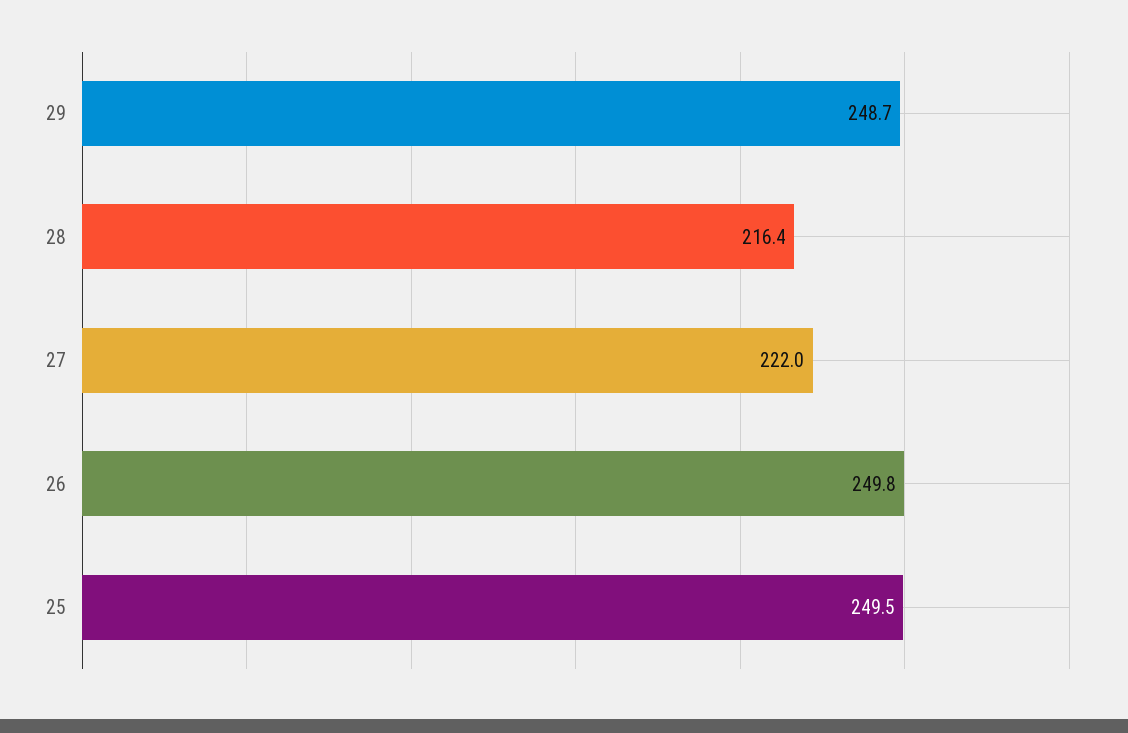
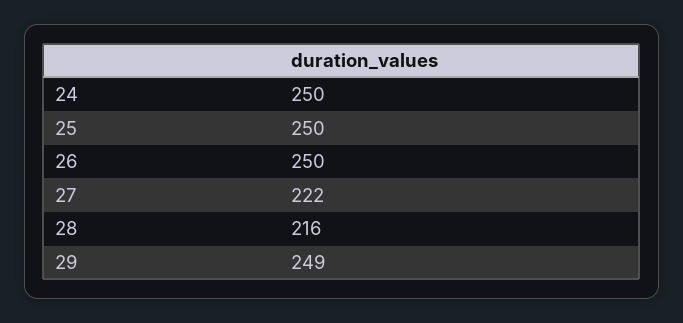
24: none -> 250

